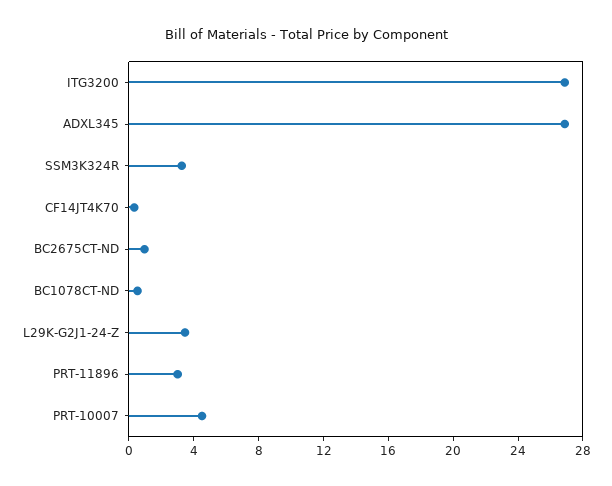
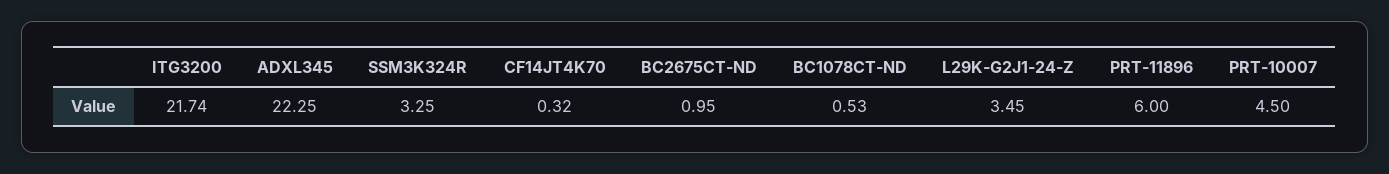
ITG3200: 27 -> 21.74
ADXL345: 27 -> 22.25
PRT-11896: 3 -> 6

